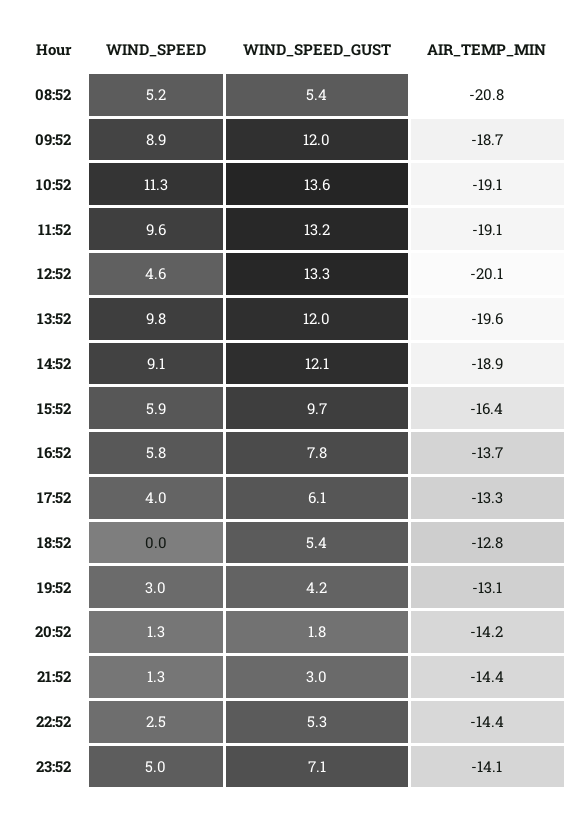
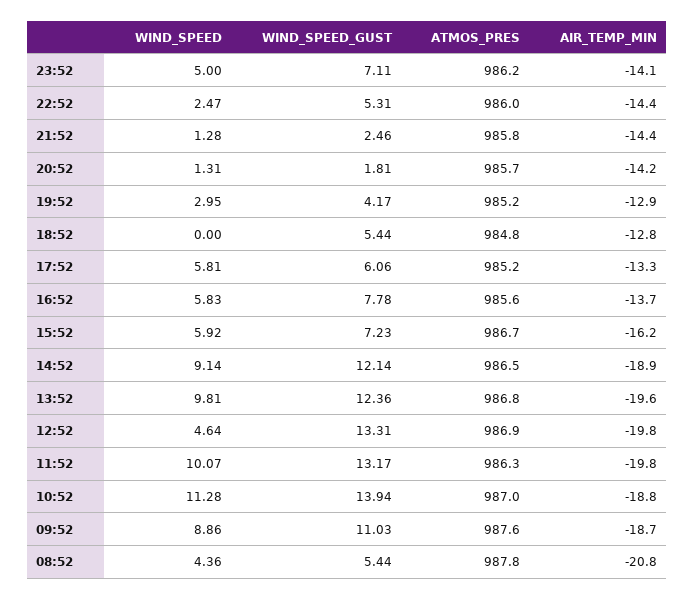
WIND_SPEED, 08:52: 5.2 -> 4.36
WIND_SPEED_GUST, 09:52: 12 -> 11.03
WIND_SPEED_GUST, 10:52: 13.6 -> 13.94
AIR_TEMP_MIN, 10:52: -19.1 -> -18.8
WIND_SPEED, 11:52: 9.6 -> 10.07
AIR_TEMP_MIN, 11:52: -19.1 -> -19.8
AIR_TEMP_MIN, 12:52: -20.1 -> -19.8
WIND_SPEED_GUST, 13:52: 12 -> 12.36
WIND_SPEED_GUST, 15:52: 9.7 -> 7.23
AIR_TEMP_MIN, 15:52: -16.4 -> -16.2
WIND_SPEED, 17:52: 4 -> 5.81
AIR_TEMP_MIN, 19:52: -13.1 -> -12.9
WIND_SPEED_GUST, 21:52: 3 -> 2.46
ATMOS_PRES, 23:52: none -> 986.2
ATMOS_PRES, 22:52: none -> 986
ATMOS_PRES, 21:52: none -> 985.8
ATMOS_PRES, 20:52: none -> 985.7
ATMOS_PRES, 19:52: none -> 985.2
ATMOS_PRES, 18:52: none -> 984.8
ATMOS_PRES, 17:52: none -> 985.2
ATMOS_PRES, 16:52: none -> 985.6
ATMOS_PRES, 15:52: none -> 986.7
ATMOS_PRES, 14:52: none -> 986.5
ATMOS_PRES, 13:52: none -> 986.8
ATMOS_PRES, 12:52: none -> 986.9
ATMOS_PRES, 11:52: none -> 986.3
ATMOS_PRES, 10:52: none -> 987
ATMOS_PRES, 09:52: none -> 987.6
ATMOS_PRES, 08:52: none -> 987.8

